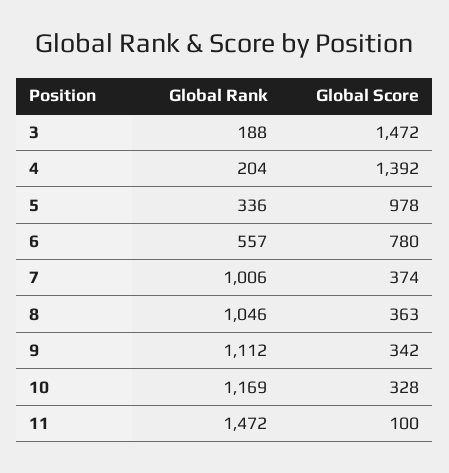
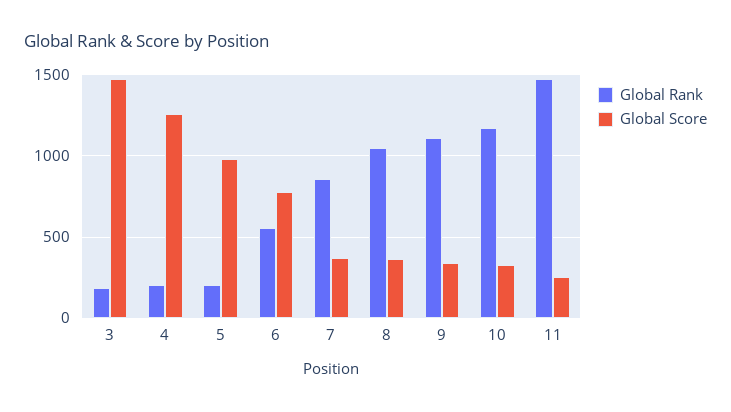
Global Score, 4: 1392 -> 1250
Global Rank, 5: 336 -> 200
Global Rank, 7: 1006 -> 850
Global Score, 11: 100 -> 250

